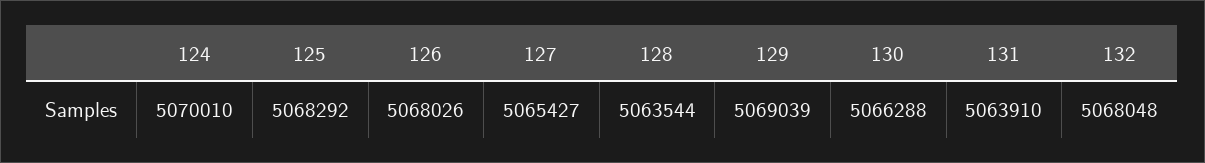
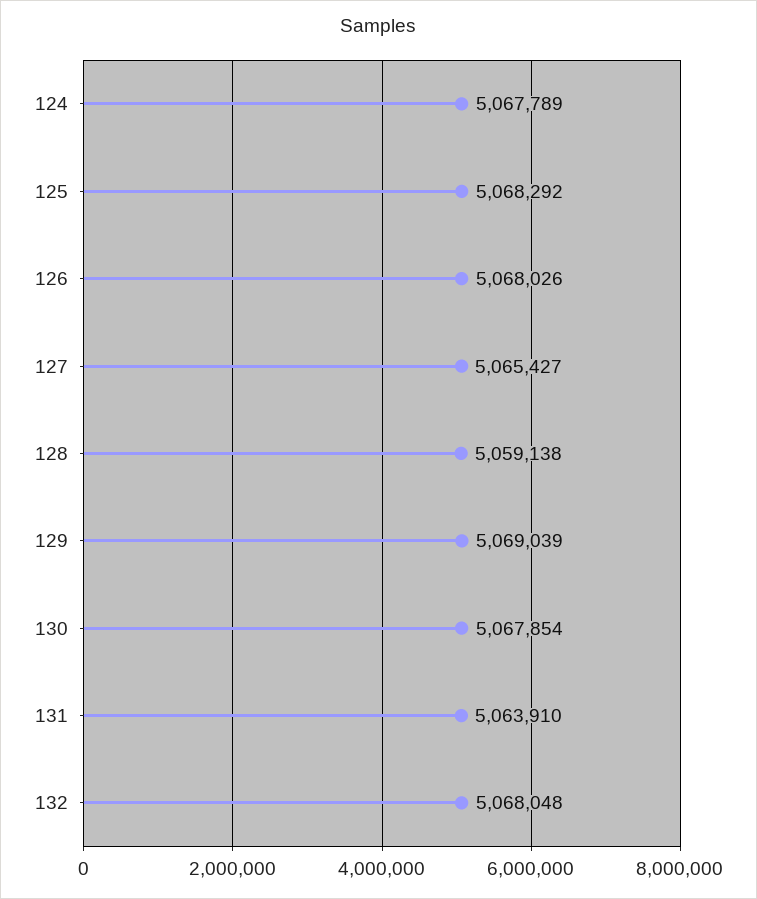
124: 5070010 -> 5067789
128: 5063544 -> 5059138
130: 5066288 -> 5067854

